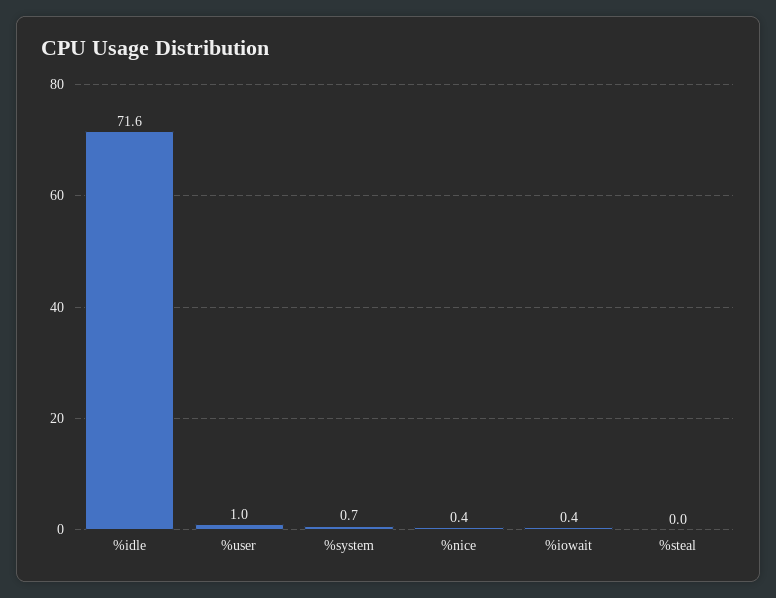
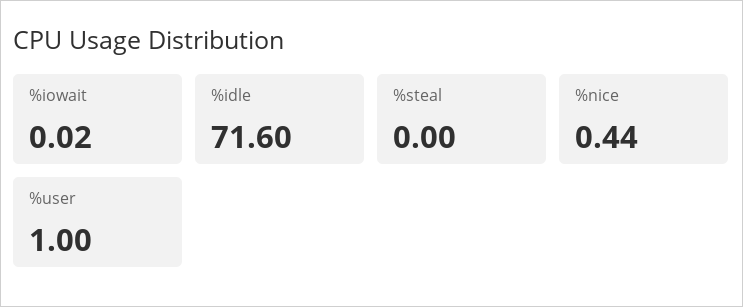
%system: 0.7 -> none
%iowait: 0.4 -> 0.02

